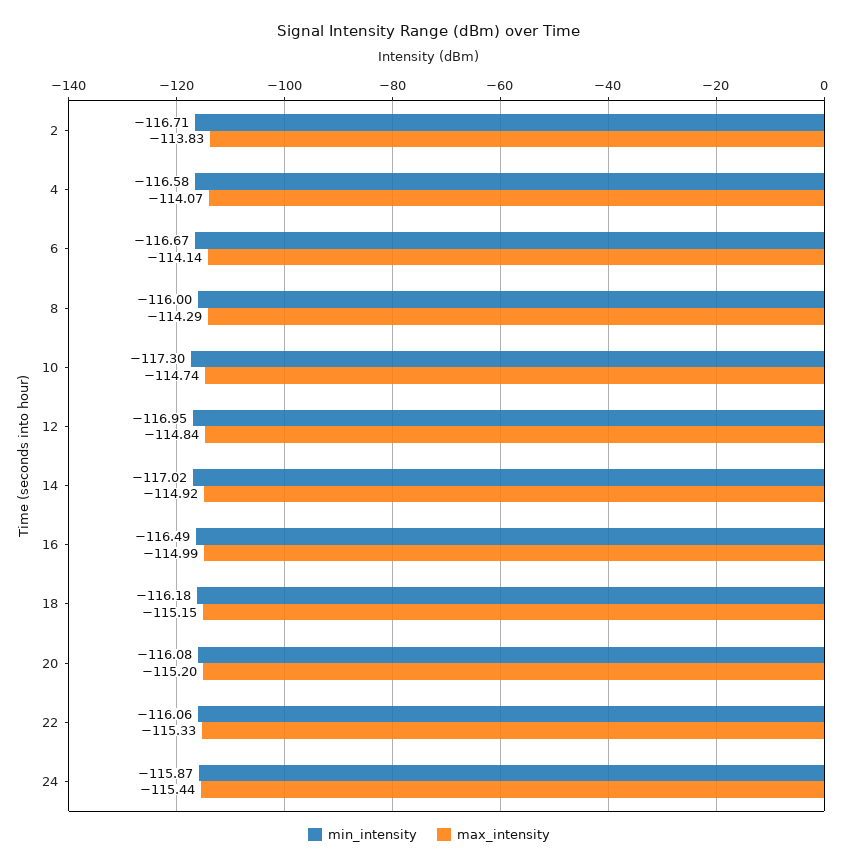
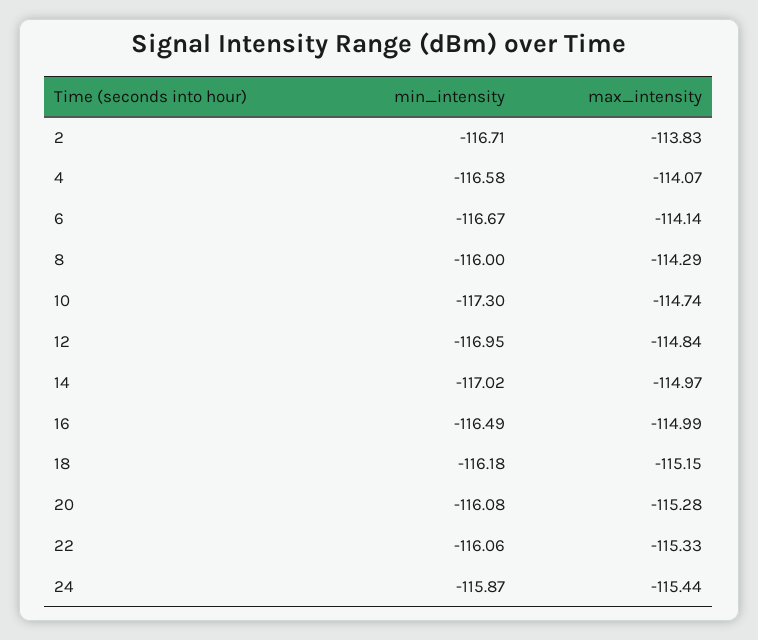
max_intensity, 14: -114.92 -> -114.97
max_intensity, 20: -115.2 -> -115.28

